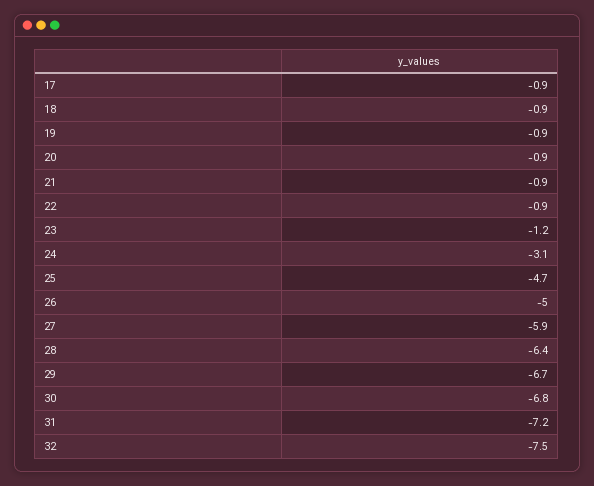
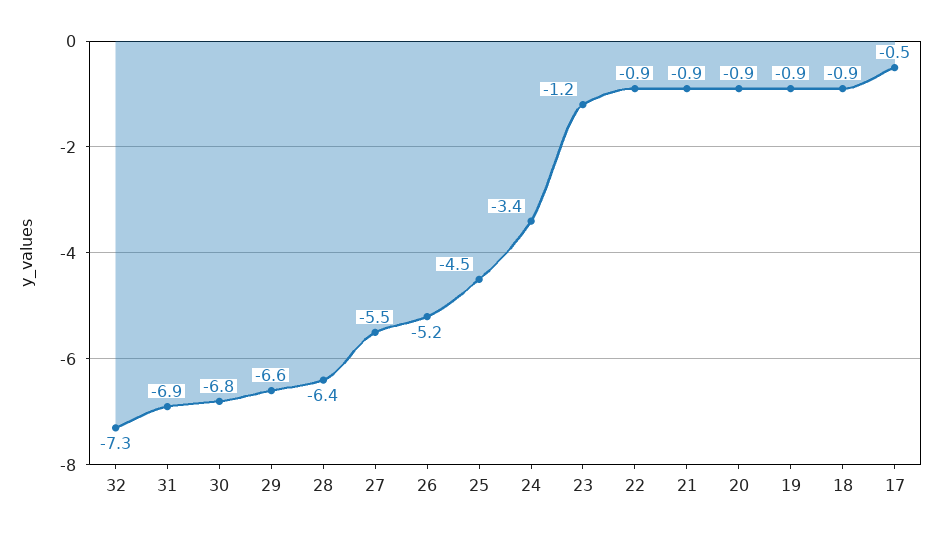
17: -0.9 -> -0.5
24: -3.1 -> -3.4
25: -4.7 -> -4.5
26: -5 -> -5.2
27: -5.9 -> -5.5
29: -6.7 -> -6.6
31: -7.2 -> -6.9
32: -7.5 -> -7.3

